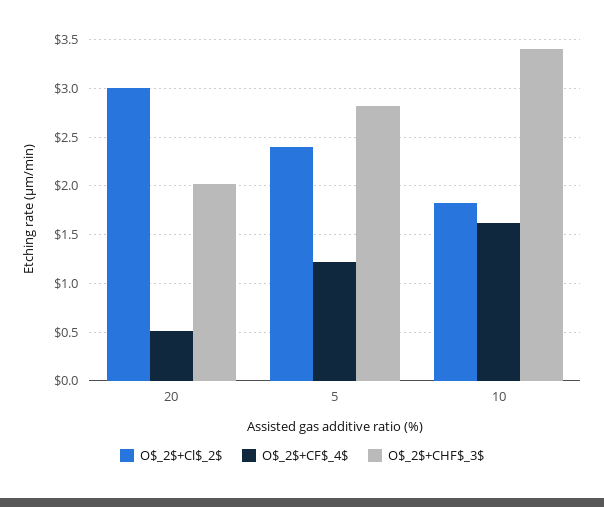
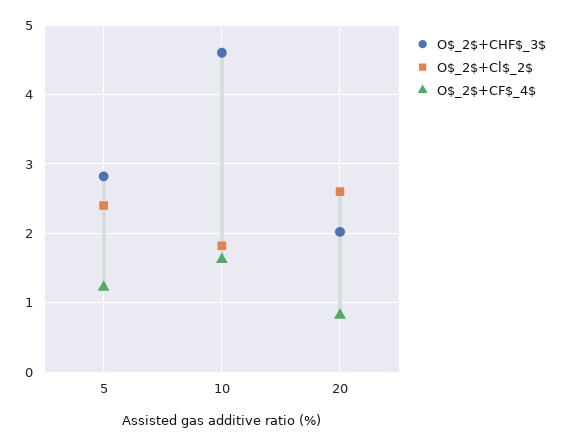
O$_2$+Cl$_2$, 20: 3 -> 2.6
O$_2$+CF$_4$, 20: 0.5 -> 0.8
O$_2$+CHF$_3$, 10: 3.4 -> 4.6

